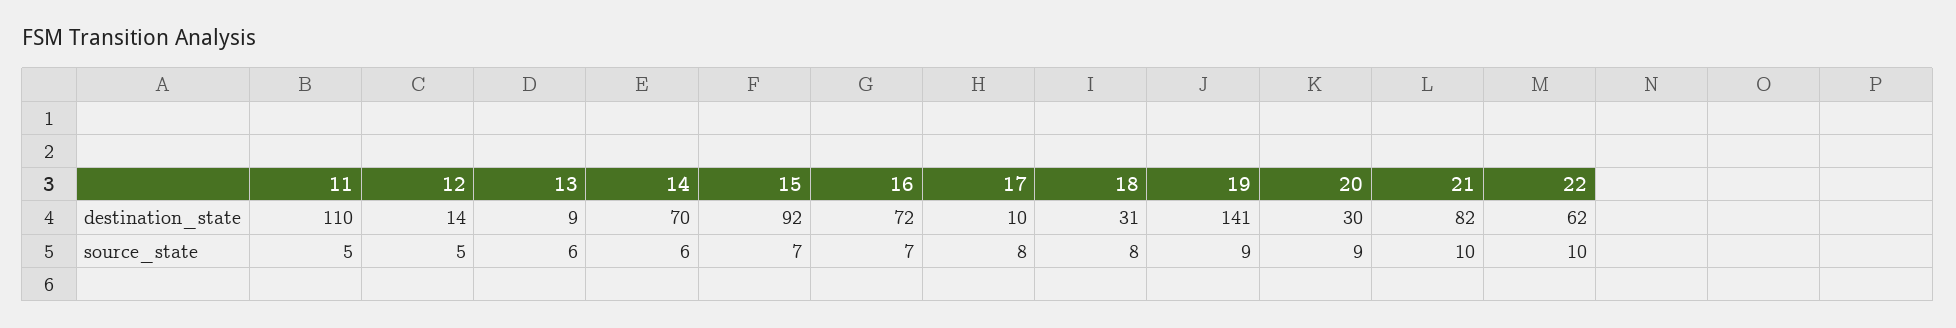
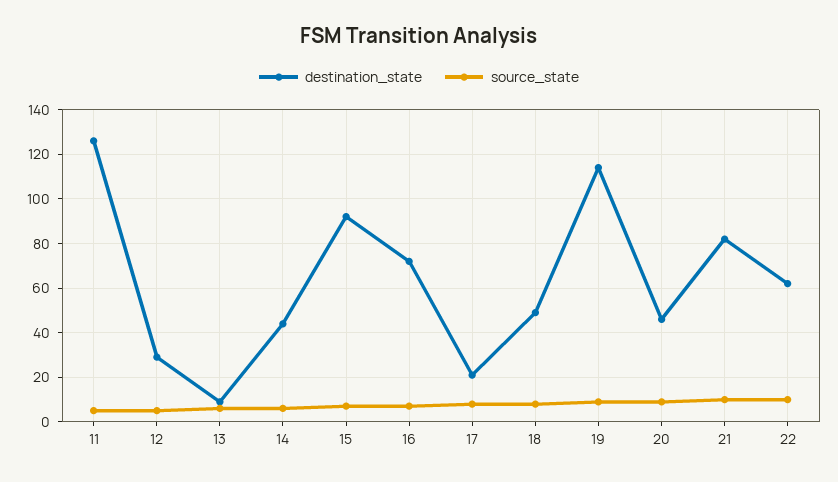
destination_state, 11: 110 -> 125
destination_state, 12: 14 -> 30
destination_state, 14: 70 -> 45
destination_state, 17: 10 -> 20
destination_state, 18: 31 -> 50
destination_state, 19: 141 -> 115
destination_state, 20: 30 -> 45

